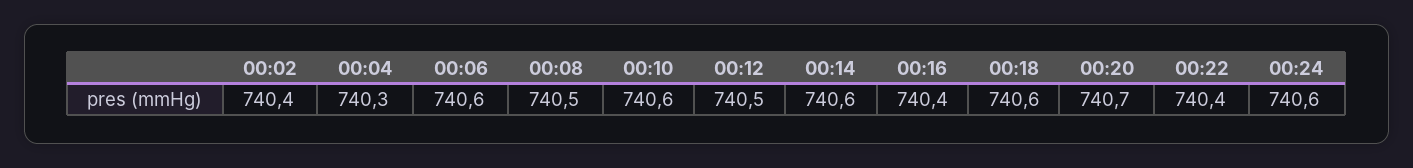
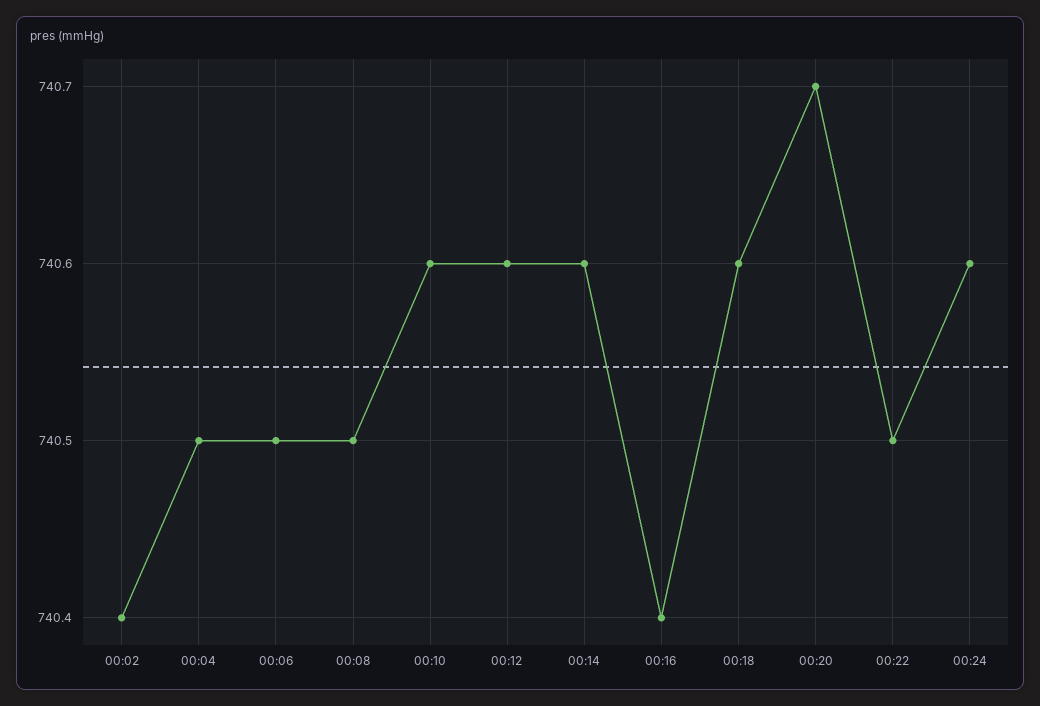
00:04: 740.3 -> 740.5
00:06: 740.6 -> 740.5
00:12: 740.5 -> 740.6
00:22: 740.4 -> 740.5

